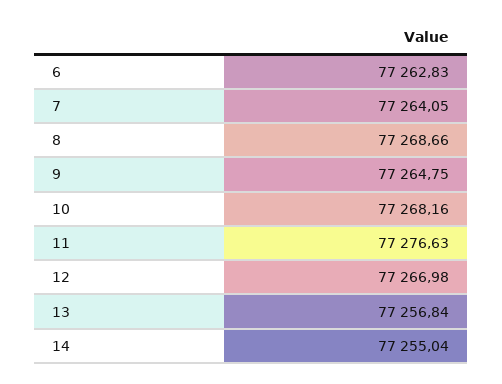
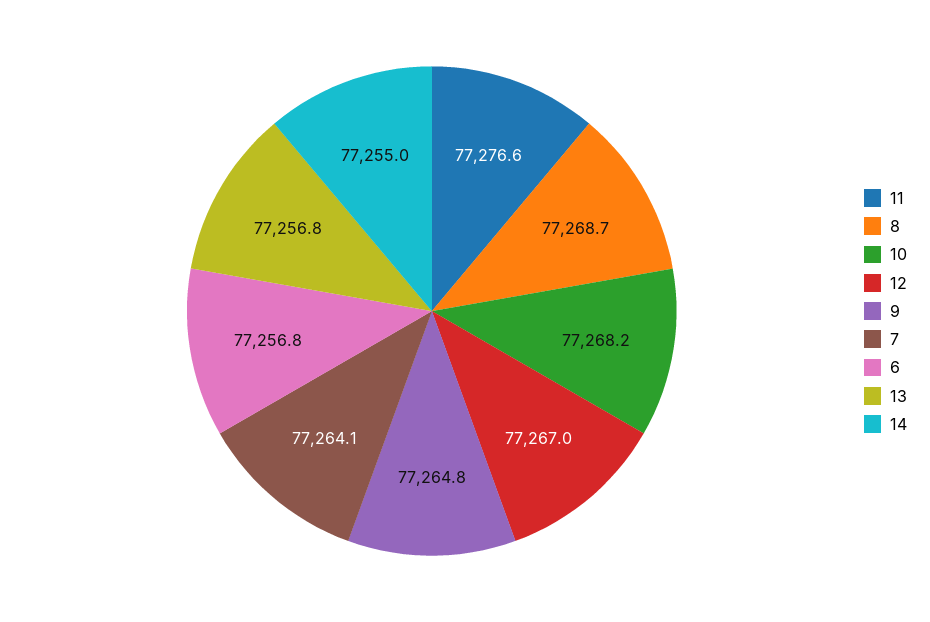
6: 77262.83 -> 77256.8

